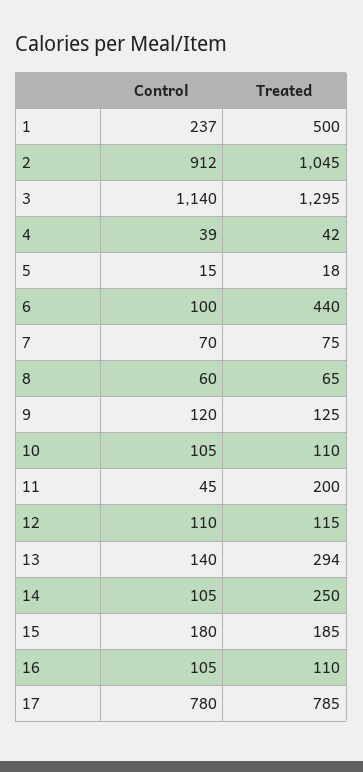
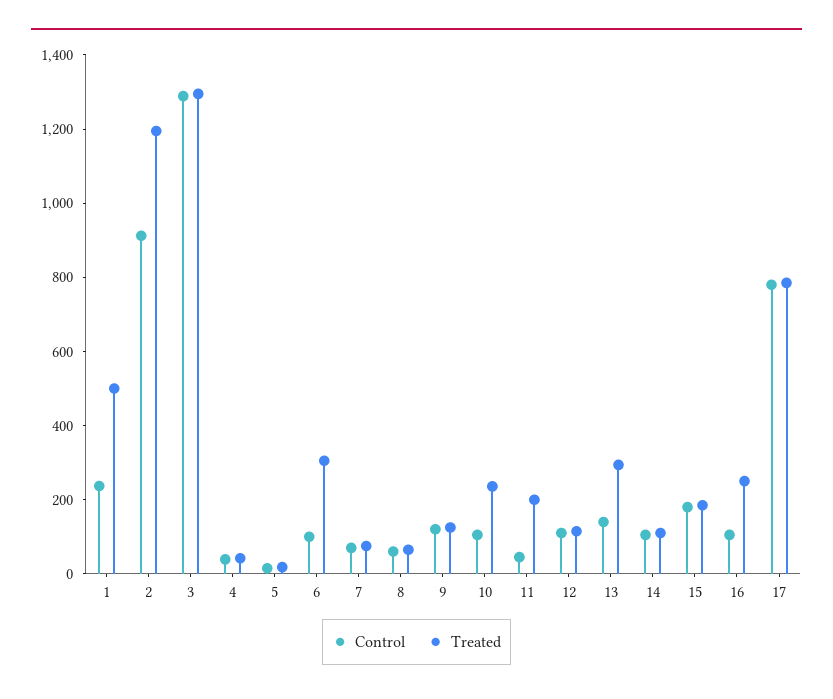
Treated, 2: 1045 -> 1200
Control, 3: 1140 -> 1300
Treated, 6: 440 -> 300
Treated, 10: 110 -> 250
Treated, 14: 250 -> 100
Treated, 16: 110 -> 250

